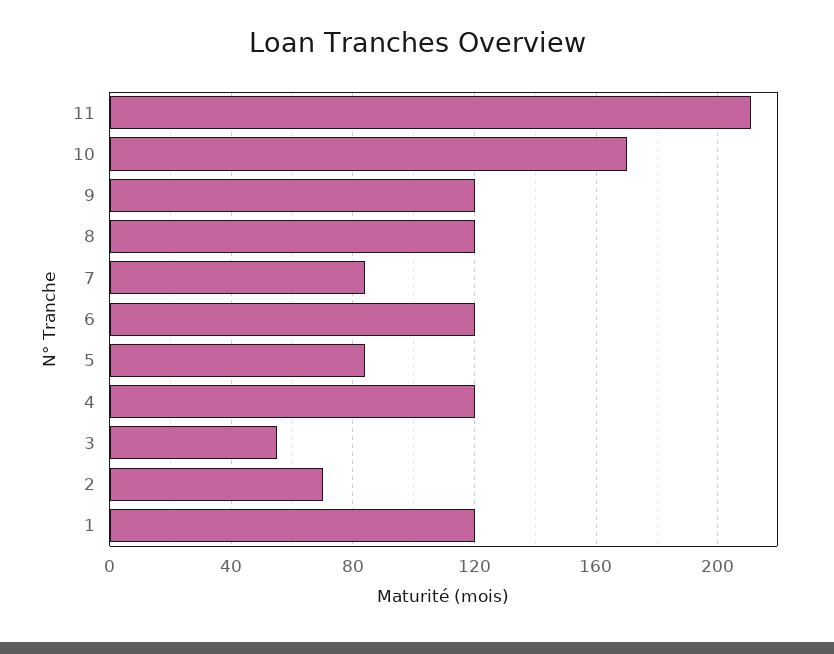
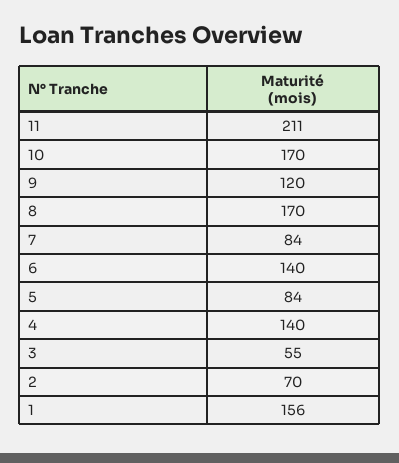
8: 120 -> 170
6: 120 -> 140
4: 120 -> 140
1: 120 -> 156

